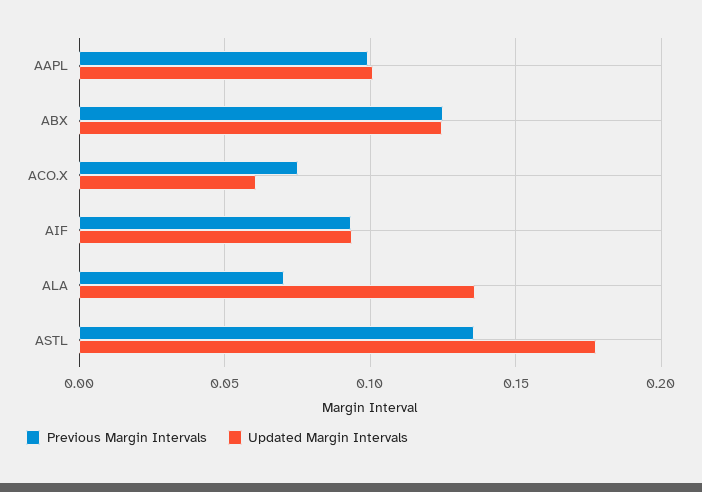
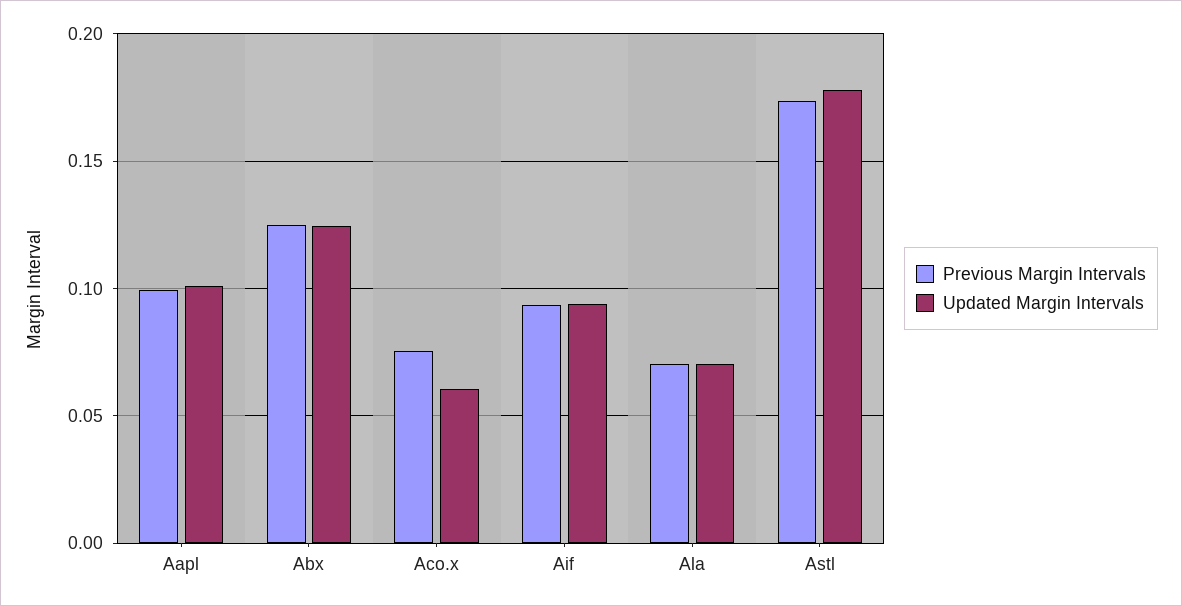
Updated Margin Intervals, ALA: 0.135 -> 0.07
Previous Margin Intervals, ASTL: 0.135 -> 0.175

